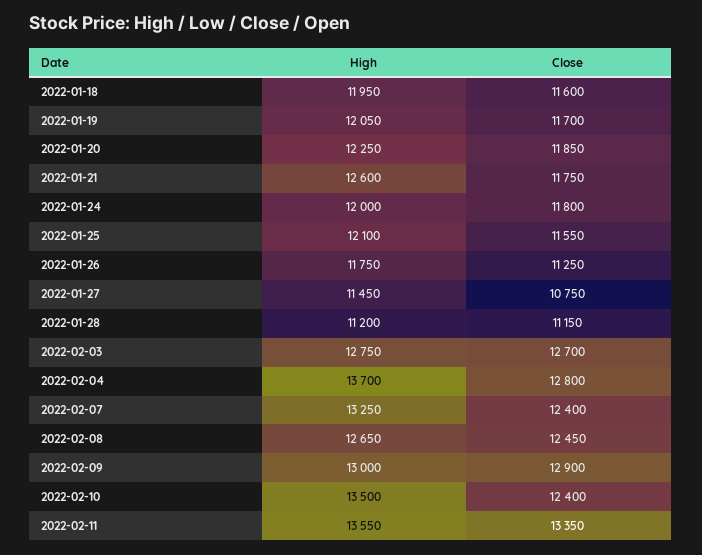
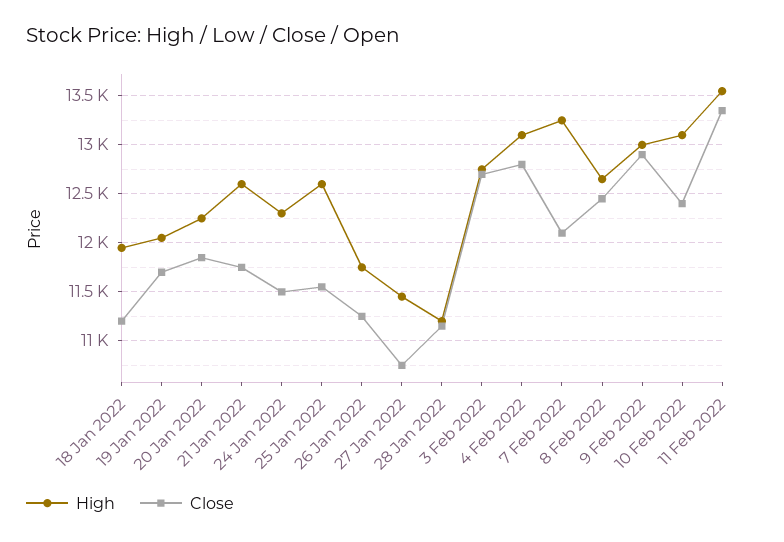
Close, 2022-01-18: 11600 -> 11200
High, 2022-01-24: 12000 -> 12300
Close, 2022-01-24: 11800 -> 11500
High, 2022-01-25: 12100 -> 12600
High, 2022-02-04: 13700 -> 13100
Close, 2022-02-07: 12400 -> 12100
High, 2022-02-10: 13500 -> 13100

